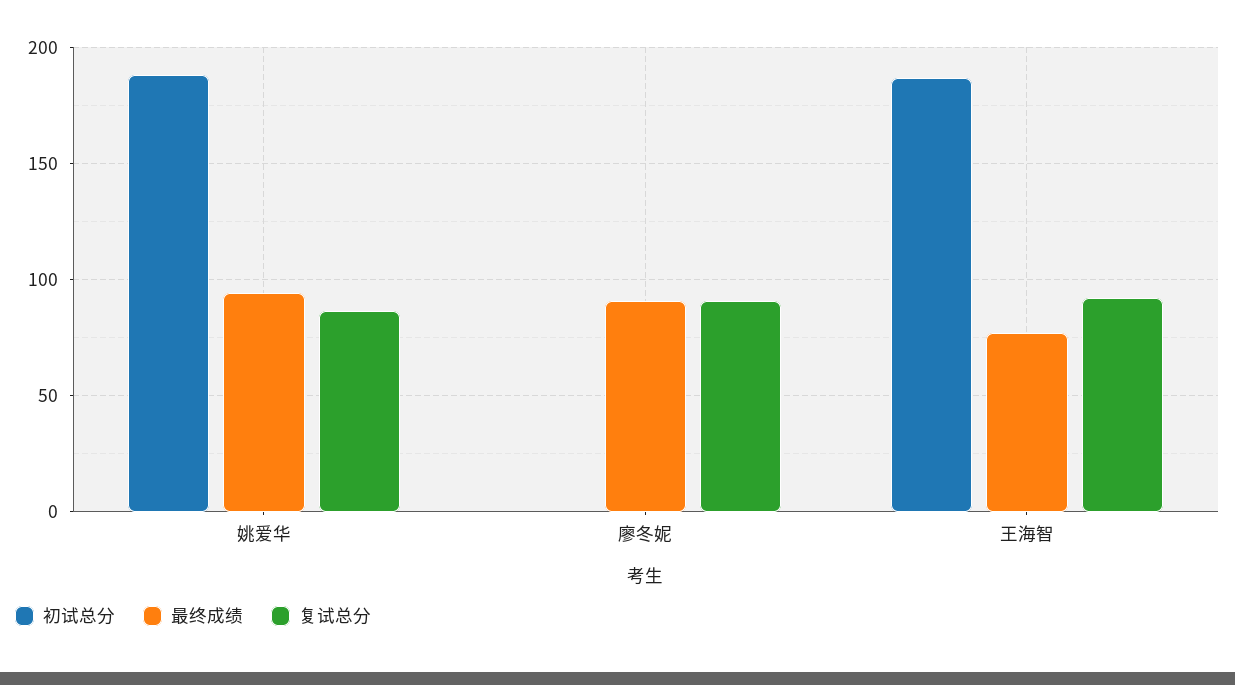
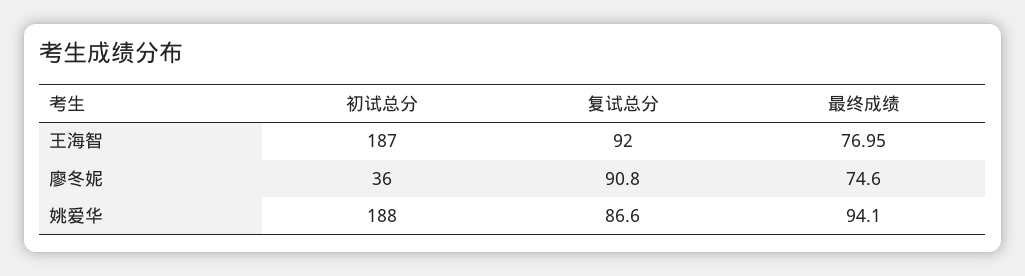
初试总分, 廖冬妮: 0 -> 36
最终成绩, 廖冬妮: 90 -> 74.6

